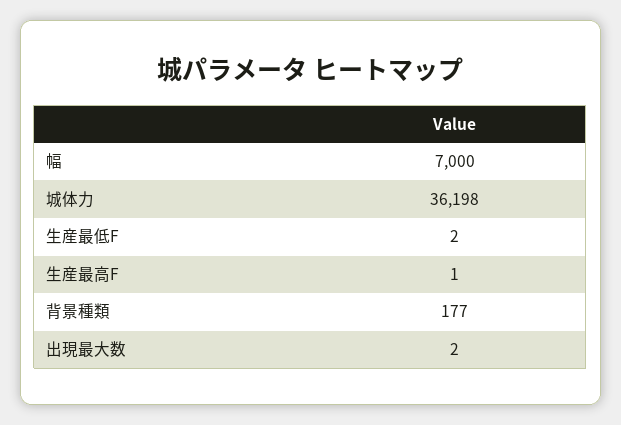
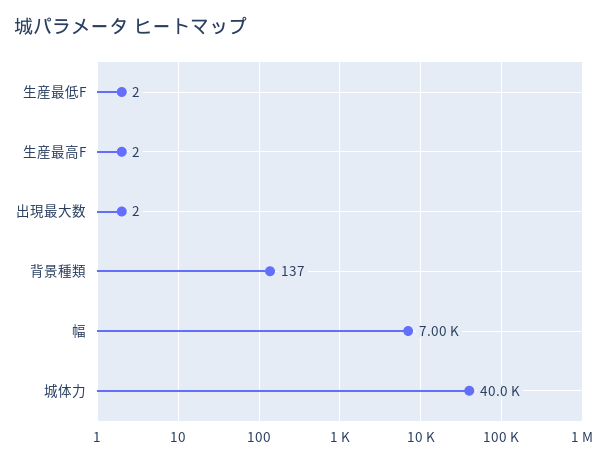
城体力: 36198 -> 40000
生産最高F: 1 -> 2
背景種類: 177 -> 137

